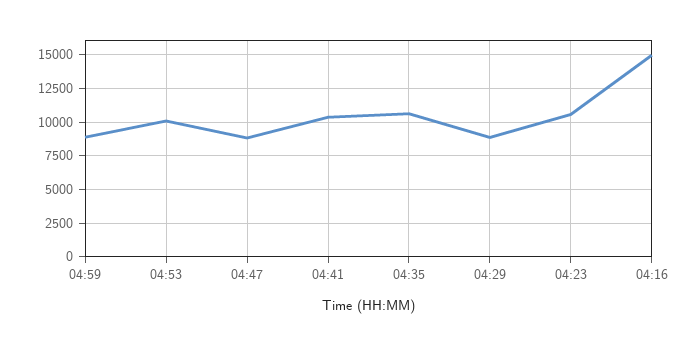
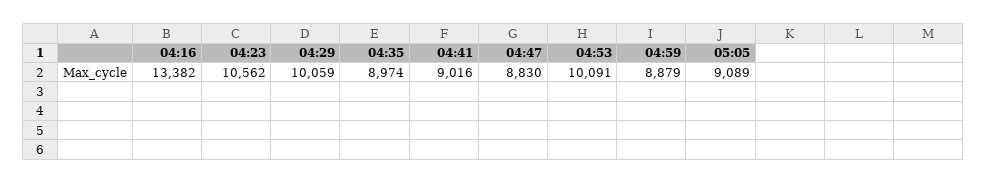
04:41: 10500 -> 9016
04:35: 10500 -> 8974
04:29: 9000 -> 10059
04:16: 15000 -> 13382
05:05: none -> 9089

